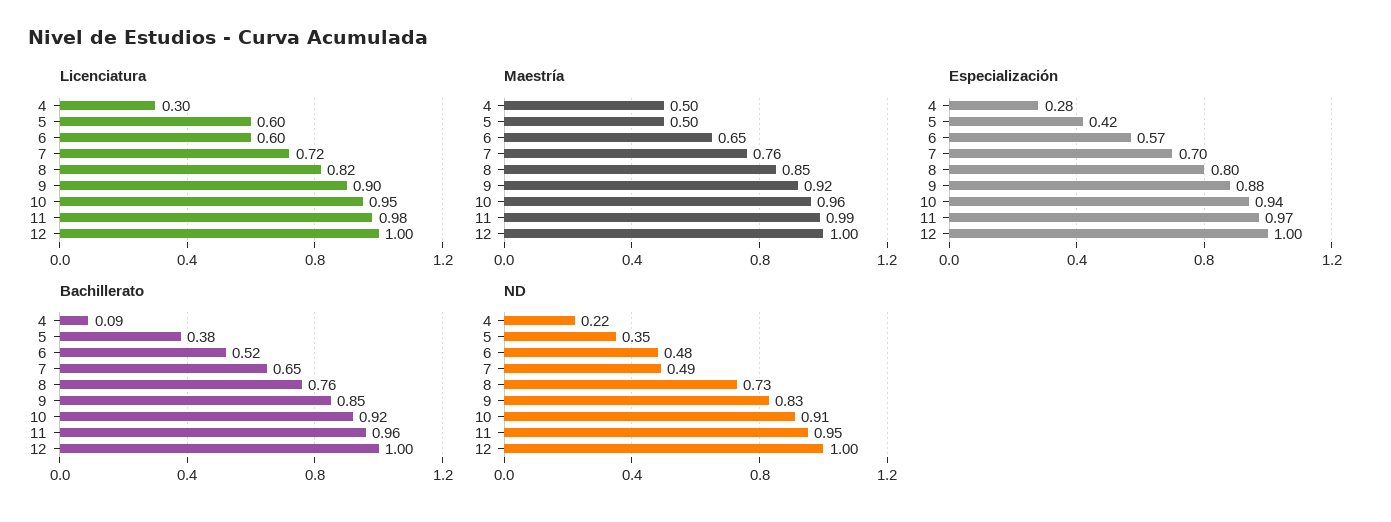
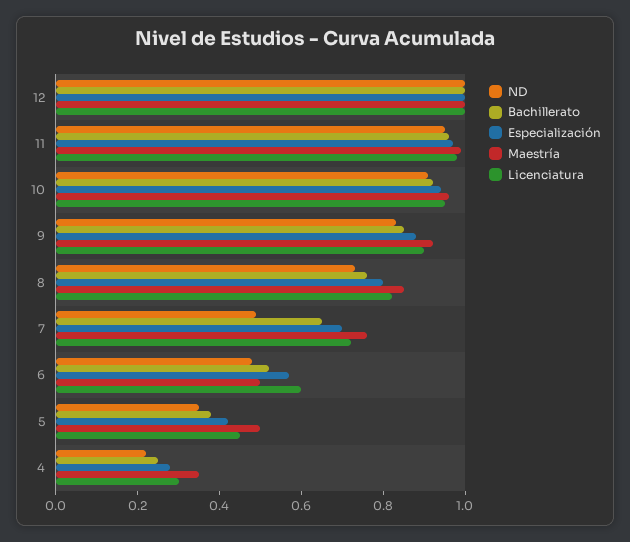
Licenciatura, 5: 0.6 -> 0.45
Maestría, 4: 0.5 -> 0.35
Maestría, 6: 0.65 -> 0.5
Bachillerato, 4: 0.09 -> 0.25

